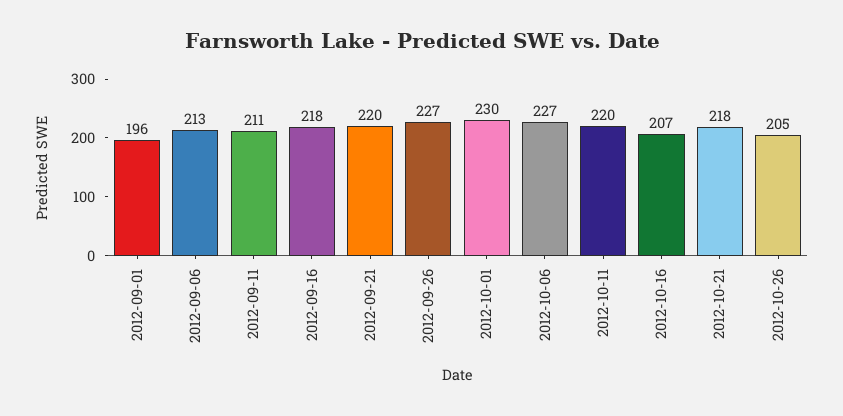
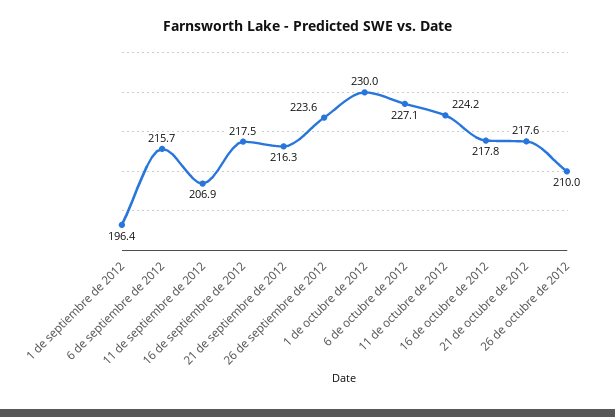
2012-09-06: 213 -> 215.7
2012-09-11: 211 -> 206.9
2012-09-21: 220 -> 216.3
2012-09-26: 227 -> 223.6
2012-10-11: 220 -> 224.2
2012-10-16: 207 -> 217.8
2012-10-26: 205 -> 210

